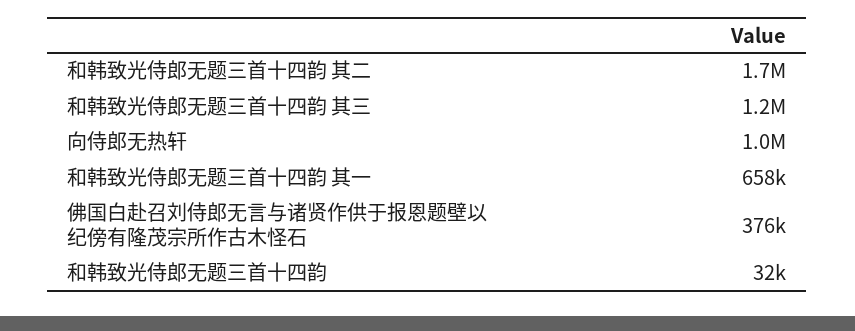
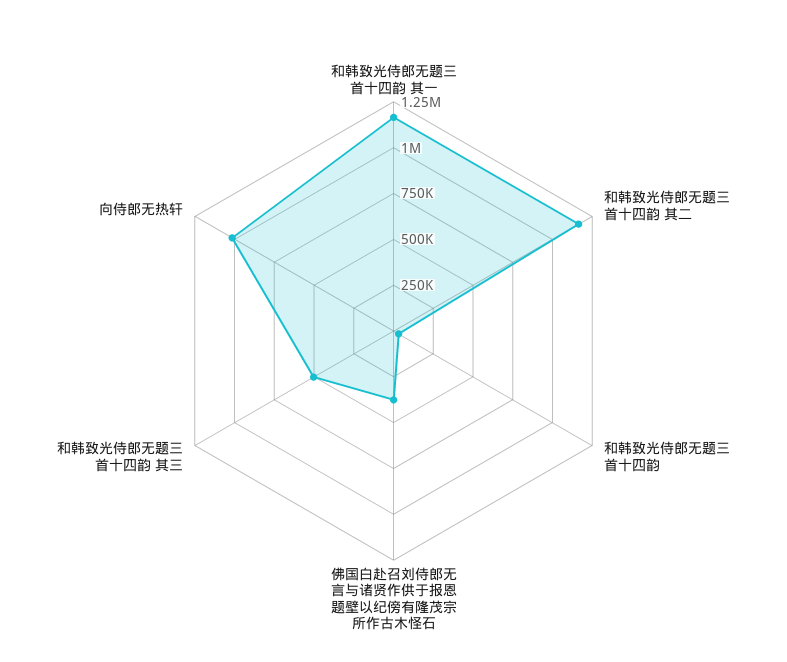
和韩致光侍郎无题三首十四韵 其二: 1700000 -> 1150000
和韩致光侍郎无题三首十四韵 其三: 1200000 -> 500000
和韩致光侍郎无题三首十四韵 其一: 658000 -> 1150000

